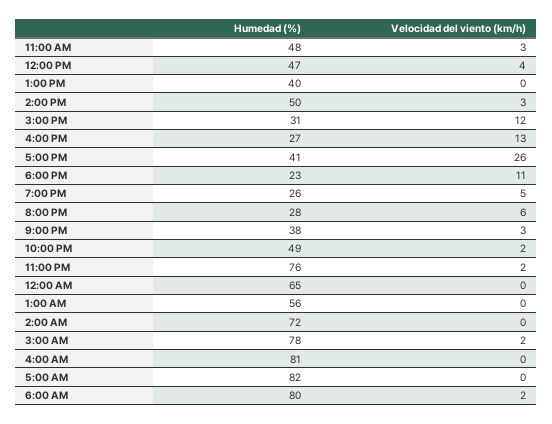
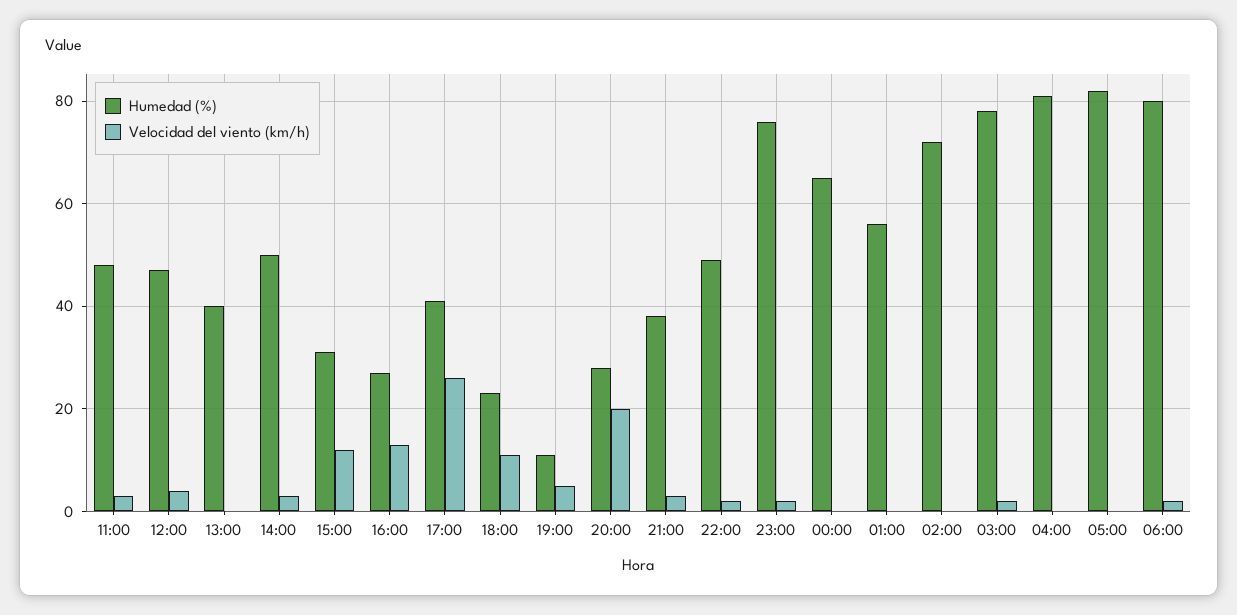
Humedad (%), 7:00 PM: 26 -> 10
Velocidad del viento (km/h), 8:00 PM: 6 -> 20

